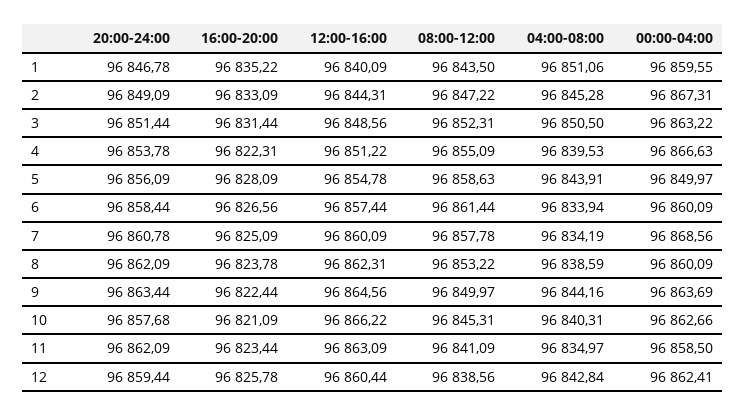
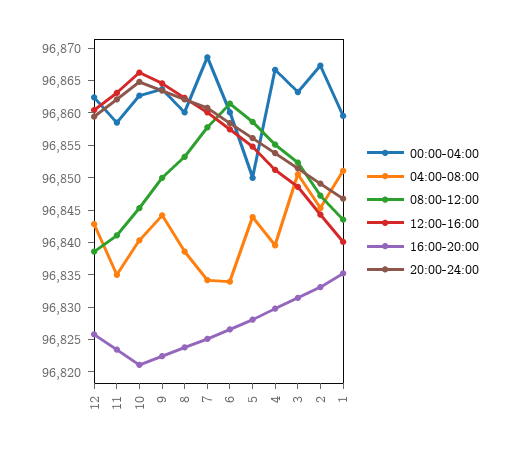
16:00-20:00, 4: 96822.31 -> 96830
20:00-24:00, 10: 96857.68 -> 96865

